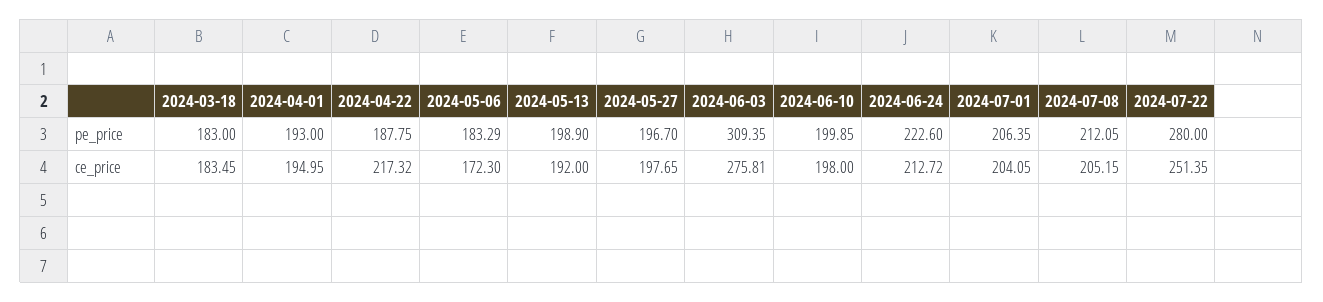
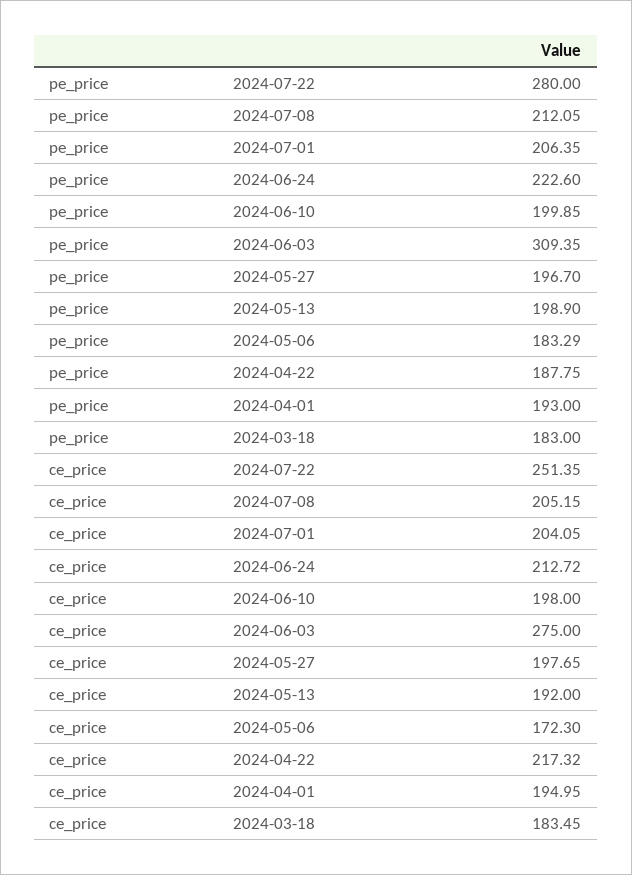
2024-06-03, ce_price: 275.81 -> 275

